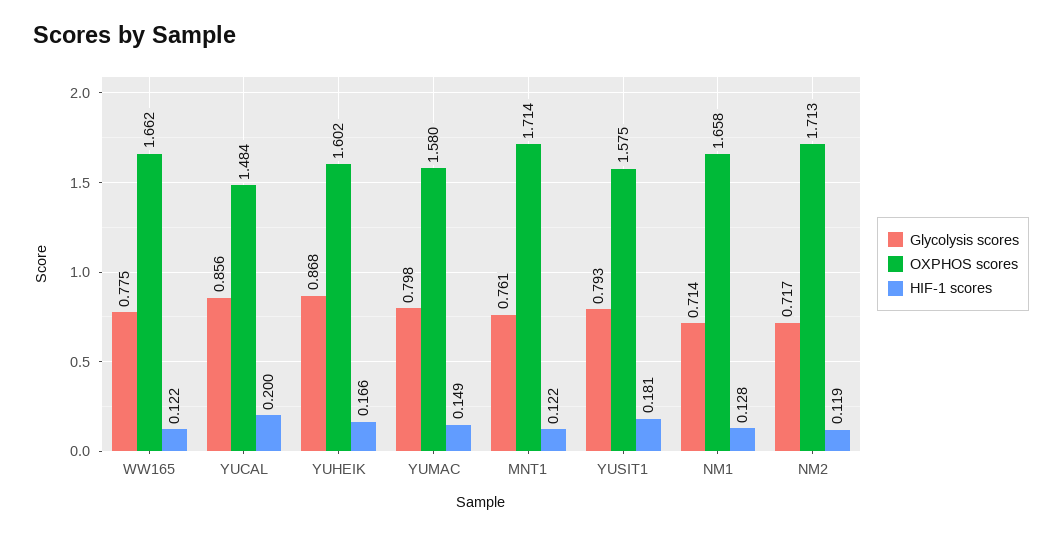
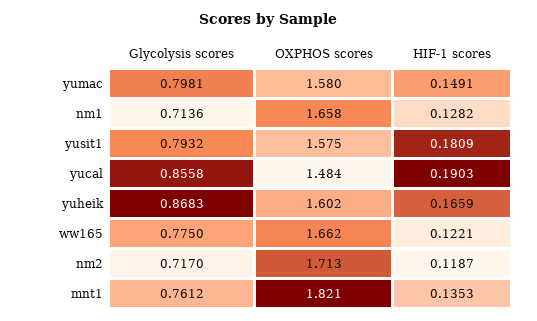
HIF-1 scores, YUCAL: 0.2 -> 0.1903
OXPHOS scores, MNT1: 1.714 -> 1.821
HIF-1 scores, MNT1: 0.122 -> 0.1353

